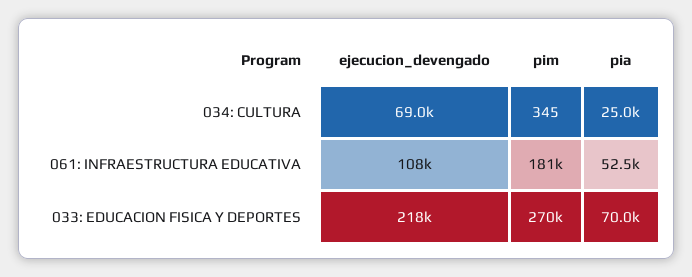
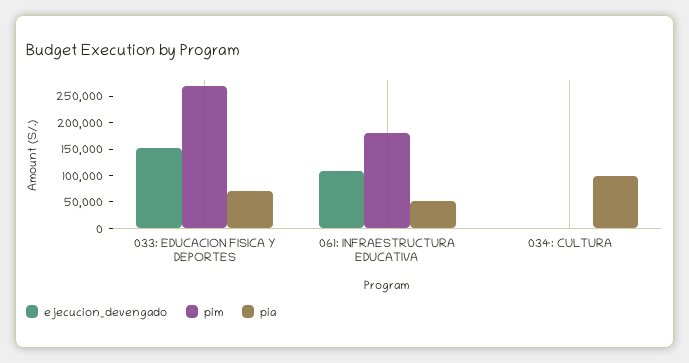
ejecucion_devengado, 034: CULTURA: 69000 -> 0
pia, 034: CULTURA: 25000 -> 100000
ejecucion_devengado, 033: EDUCACION FISICA Y DEPORTES: 218000 -> 150000

